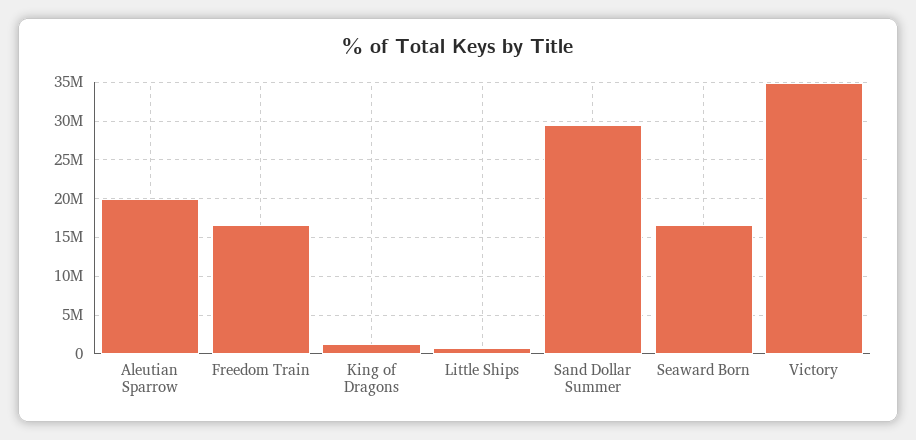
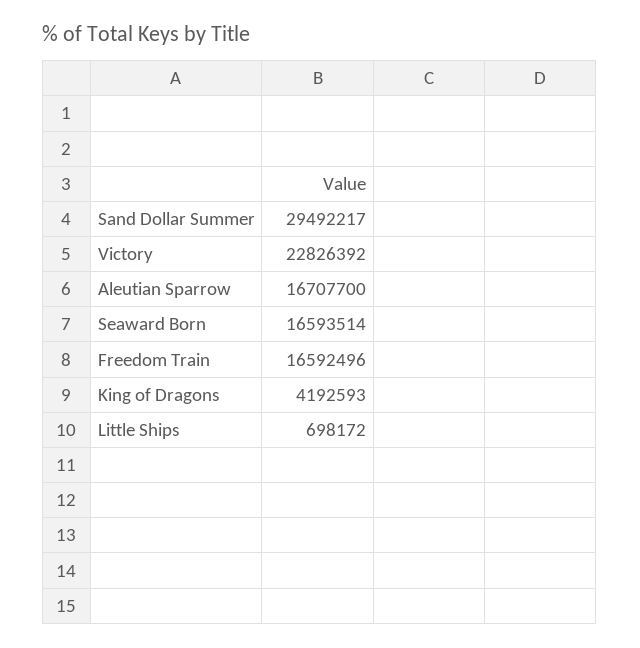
Aleutian Sparrow: 20000000 -> 16707700
King of Dragons: 1000000 -> 4192593
Victory: 35000000 -> 22826392

